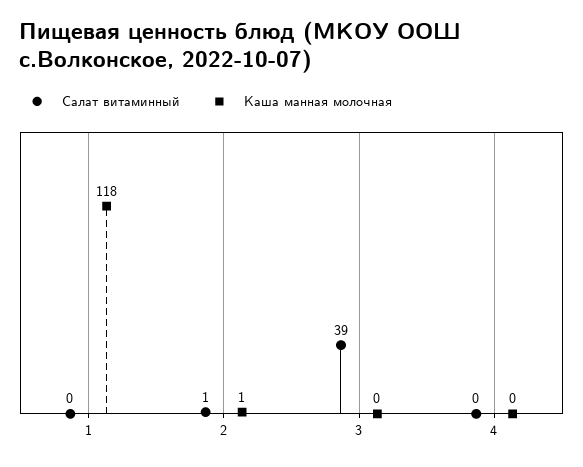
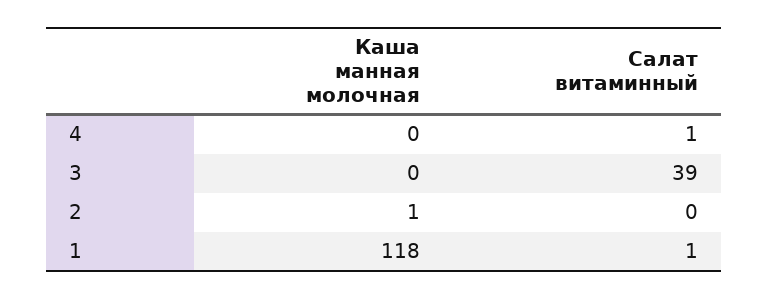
Салат витаминный, 1: 0 -> 1
Салат витаминный, 2: 1 -> 0
Салат витаминный, 4: 0 -> 1

